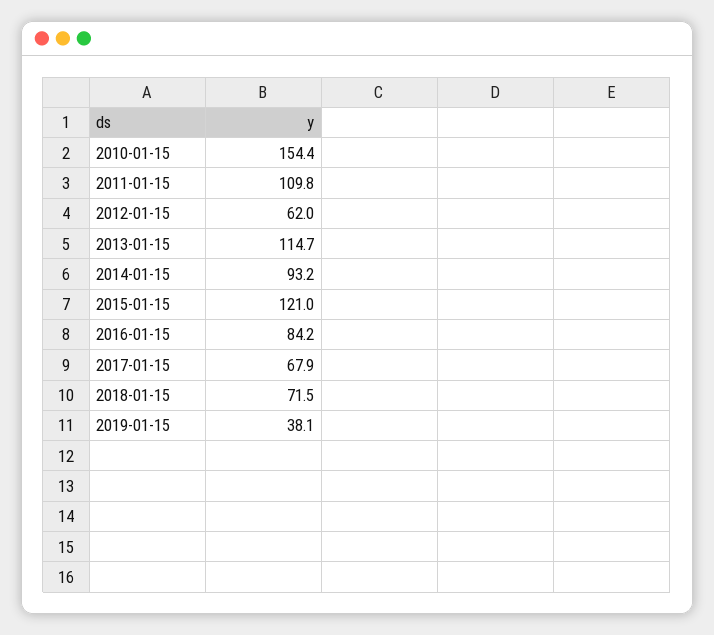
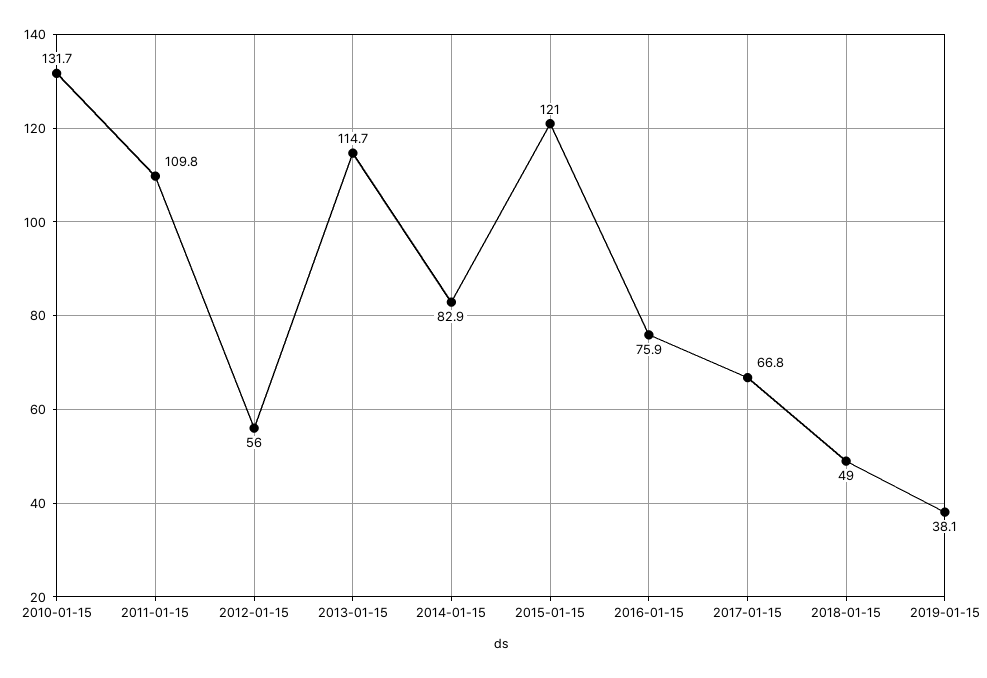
2010-01-15: 154.4 -> 131.7
2012-01-15: 62 -> 56
2014-01-15: 93.2 -> 82.9
2016-01-15: 84.2 -> 75.9
2017-01-15: 67.9 -> 66.8
2018-01-15: 71.5 -> 49

